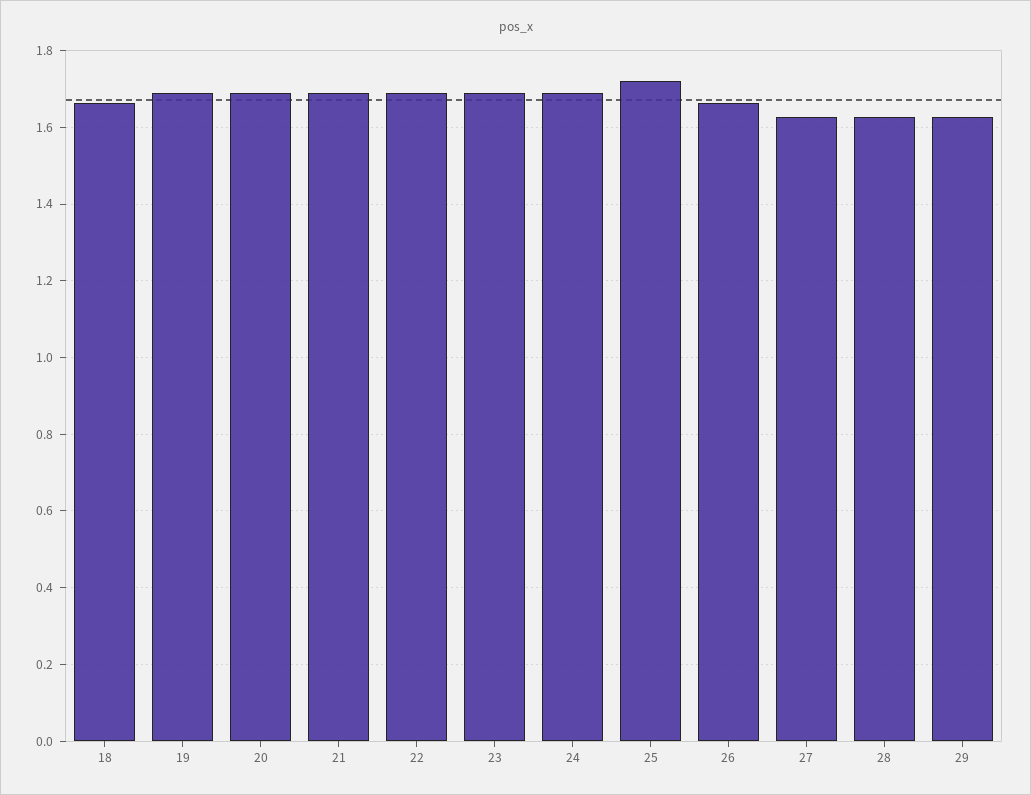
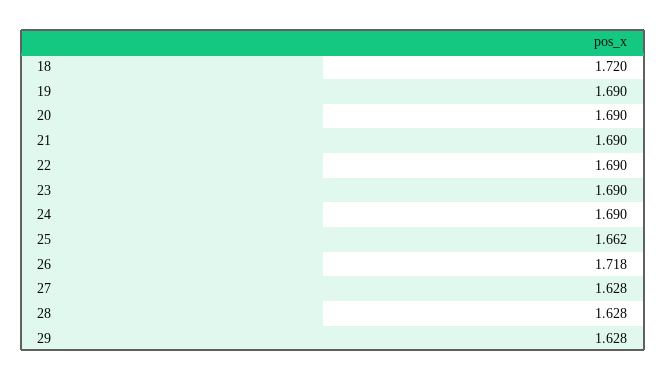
18: 1.66 -> 1.72
25: 1.72 -> 1.662
26: 1.66 -> 1.718

